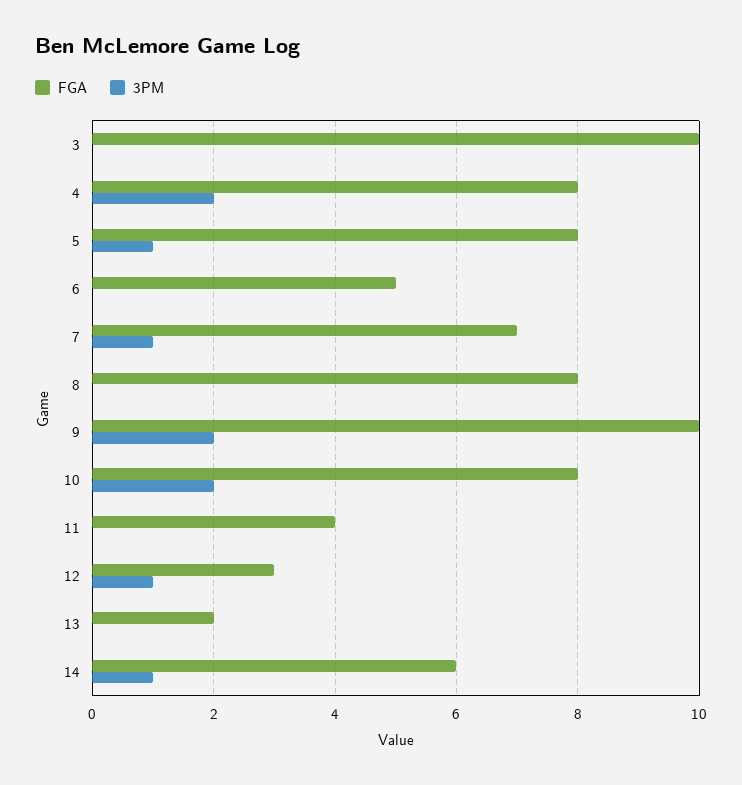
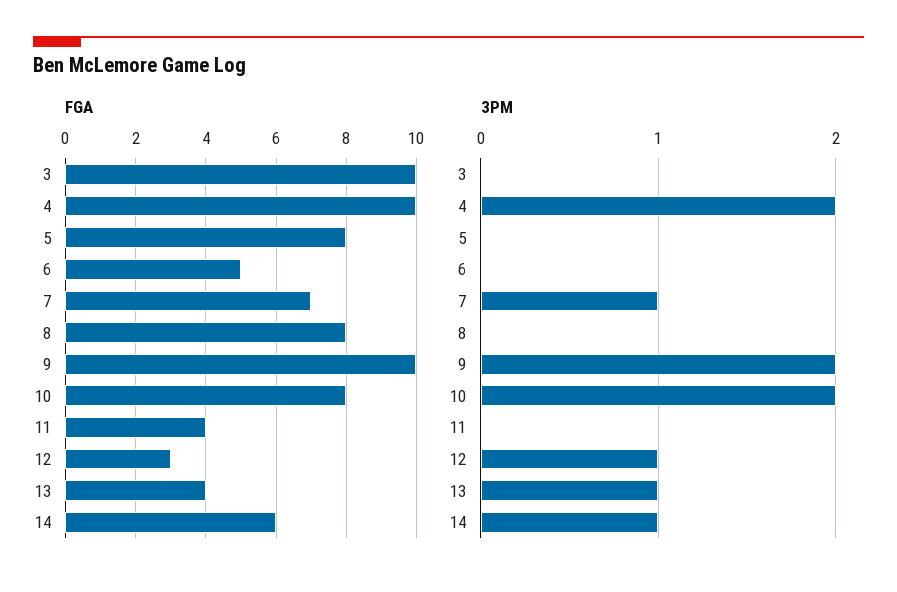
FGA, 4: 8 -> 10
3PM, 5: 1 -> 0
FGA, 13: 2 -> 4
3PM, 13: 0 -> 1

